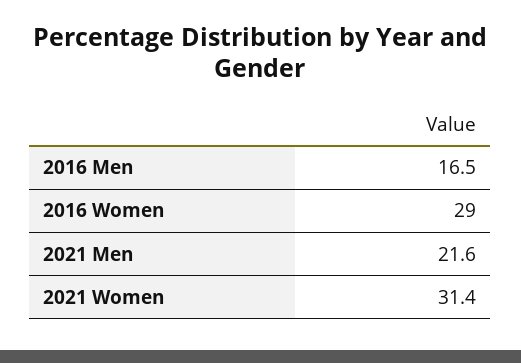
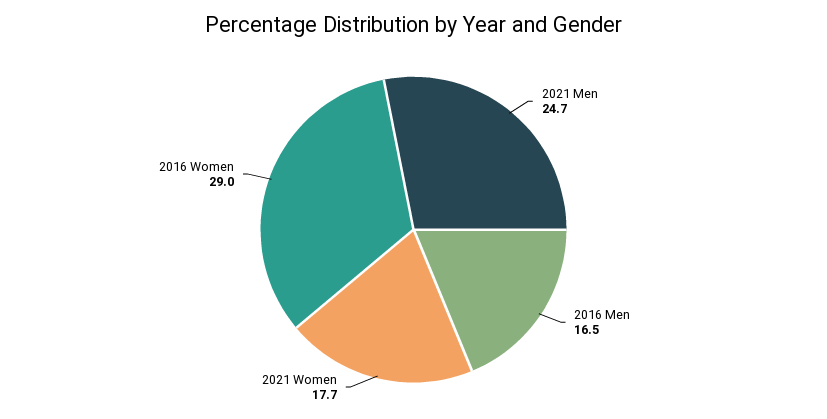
2021 Men: 21.6 -> 24.7
2021 Women: 31.4 -> 17.7

